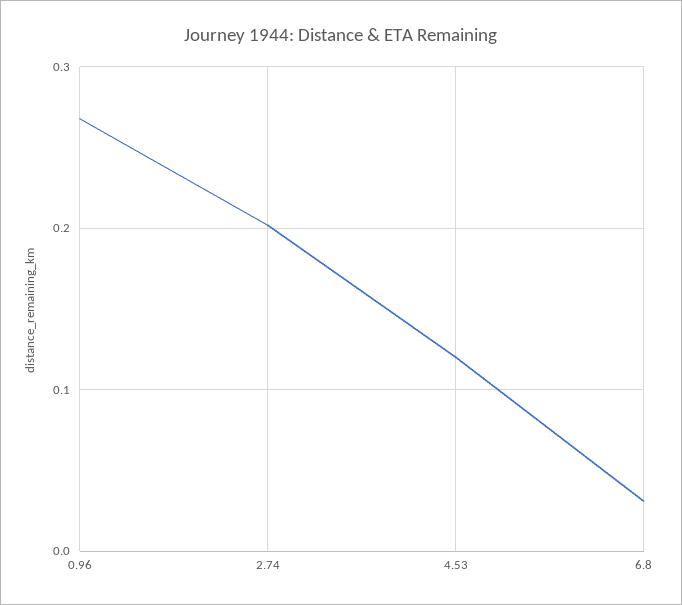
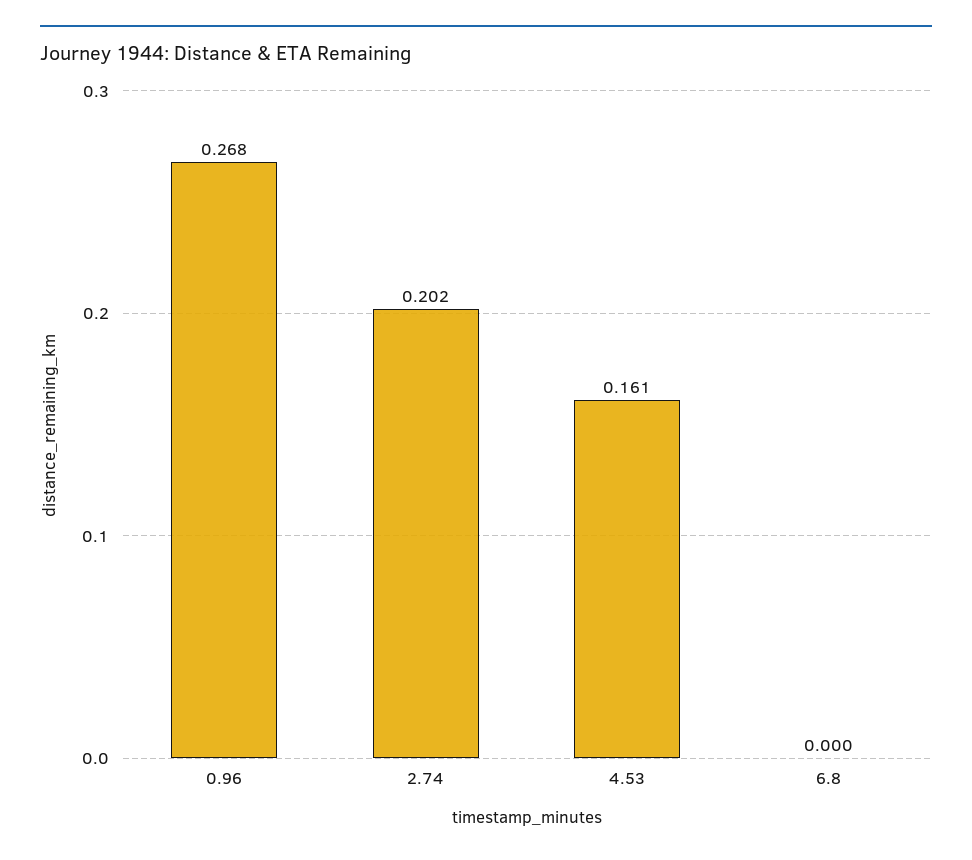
4.53: 0.12 -> 0.161
6.8: 0.03 -> 0

